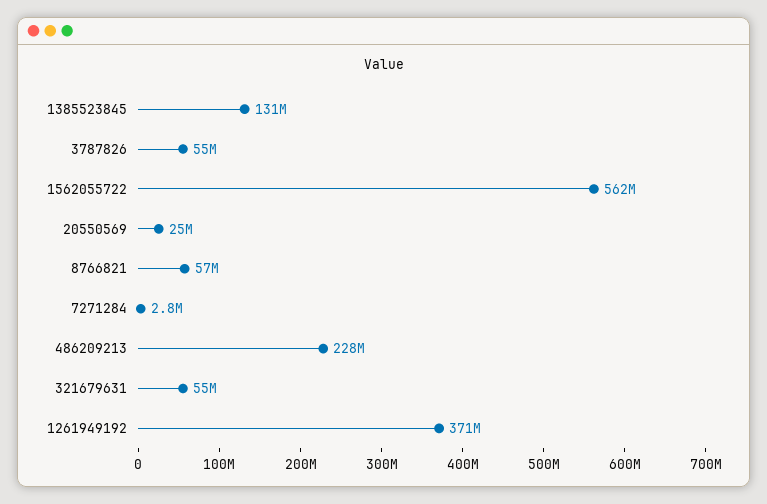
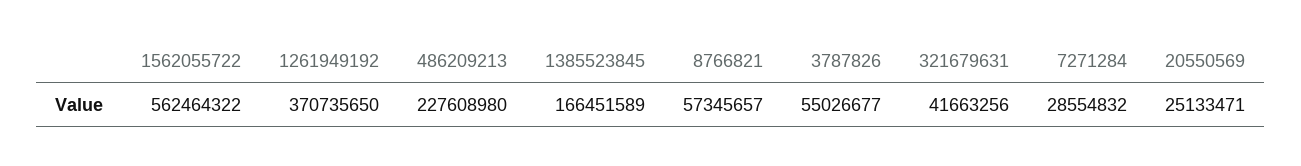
1385523845: 131000000 -> 166451589
7271284: 2800000 -> 28554832
321679631: 55000000 -> 41663256

